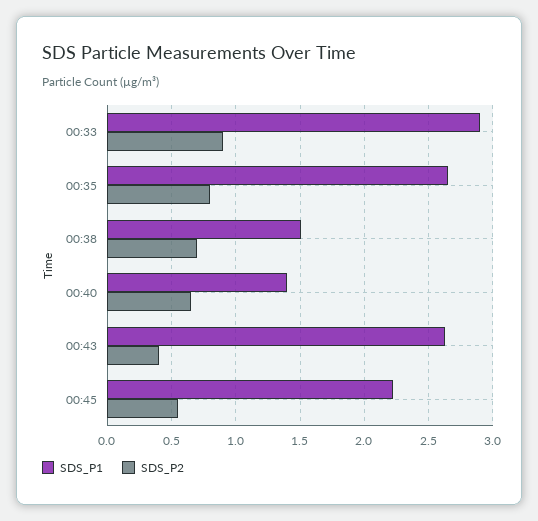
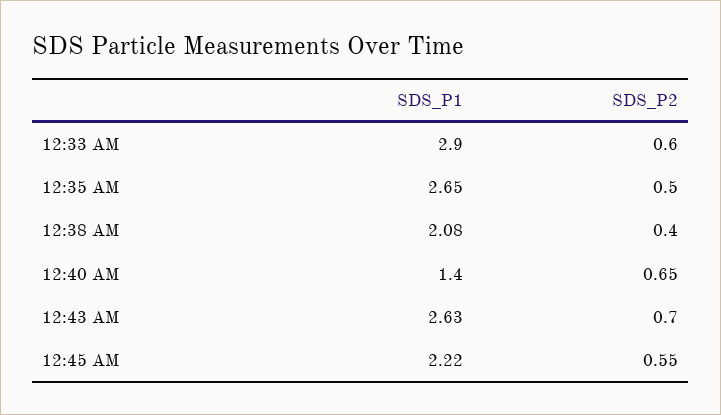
SDS_P2, 00:33: 0.9 -> 0.6
SDS_P2, 00:35: 0.8 -> 0.5
SDS_P1, 00:38: 1.5 -> 2.08
SDS_P2, 00:38: 0.7 -> 0.4
SDS_P2, 00:43: 0.4 -> 0.7

